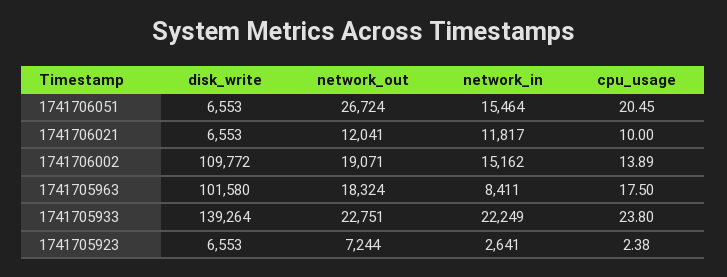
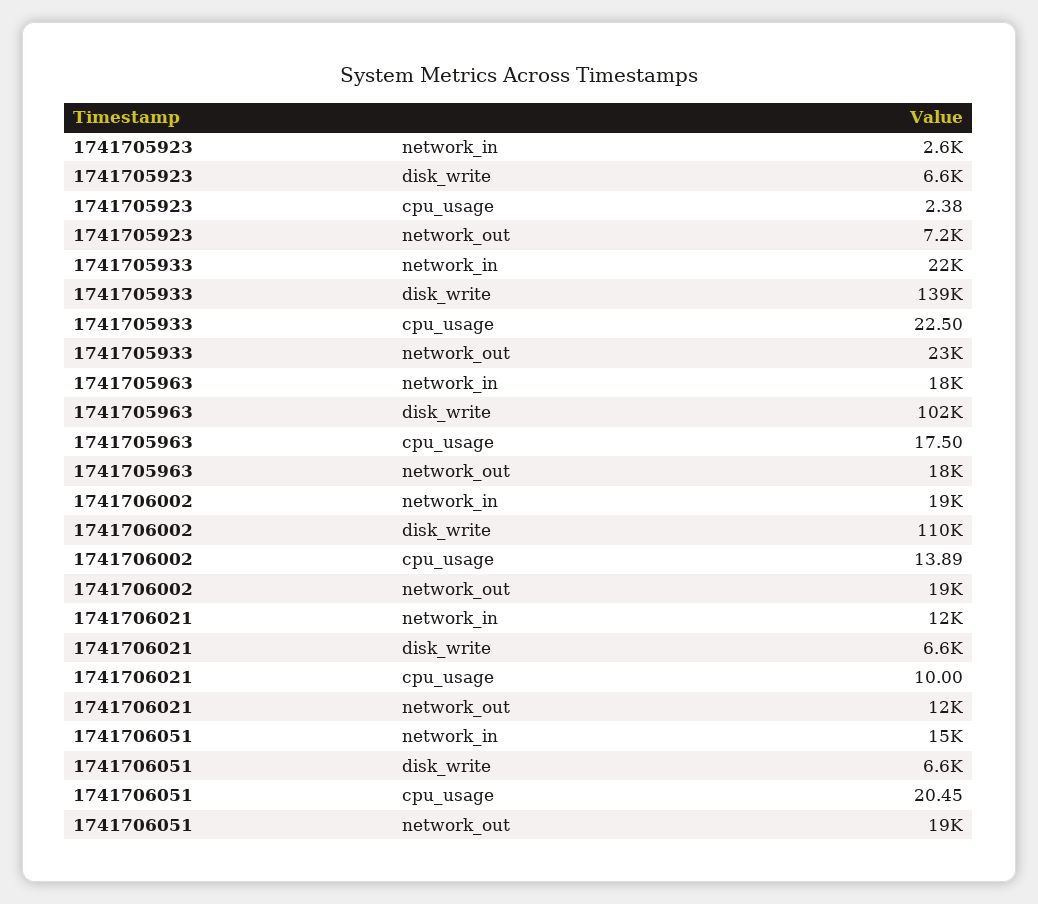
network_out, 1741706051: 26724 -> 19000
network_in, 1741706002: 15162 -> 19000
network_in, 1741705963: 8411 -> 18000
cpu_usage, 1741705933: 23.8 -> 22.5

